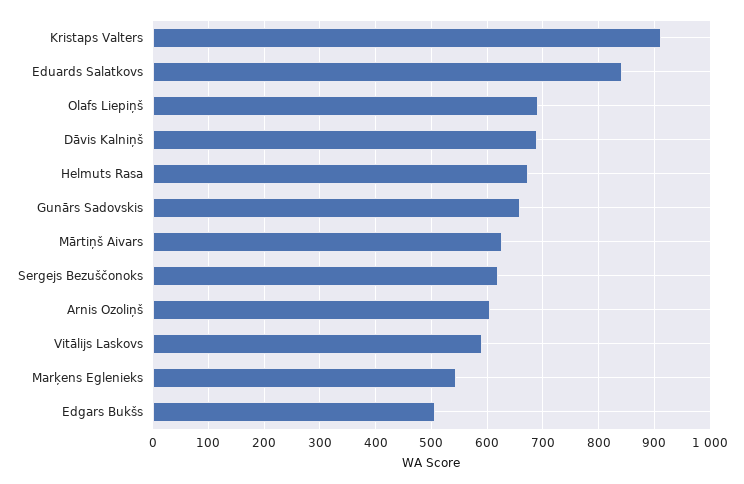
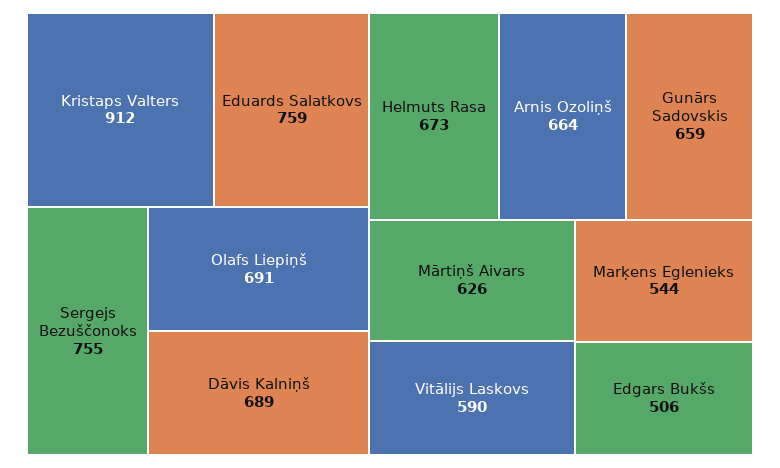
Eduards Salatkovs: 840 -> 759
Sergejs Bezuščonoks: 620 -> 755
Arnis Ozoliņš: 600 -> 664

